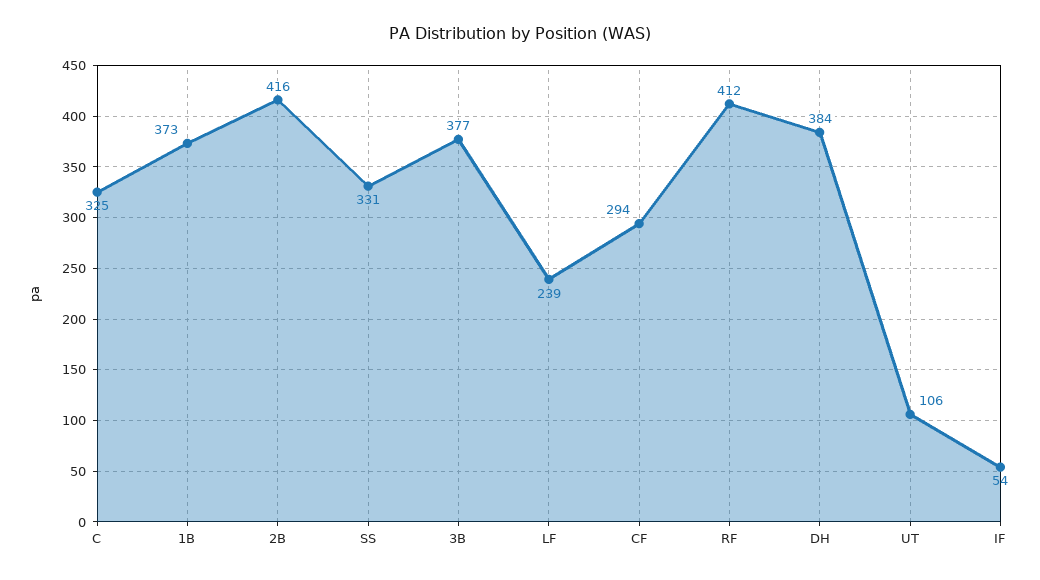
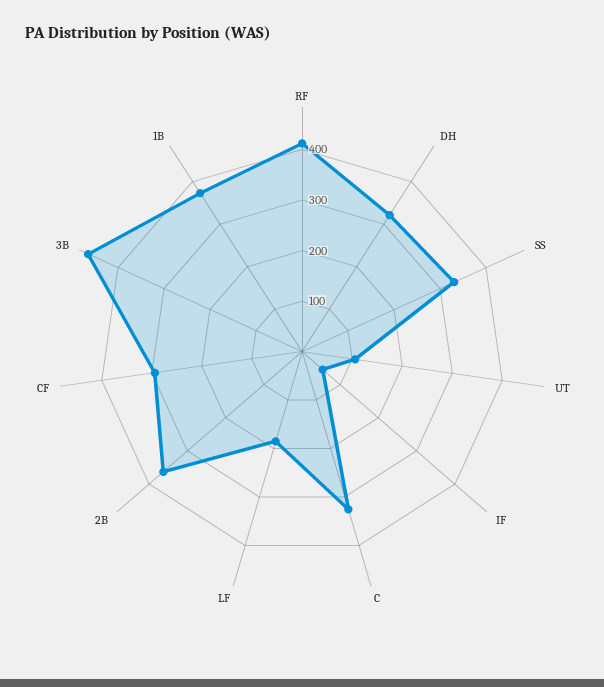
2B: 416 -> 360
3B: 377 -> 460
LF: 239 -> 180
DH: 384 -> 320

